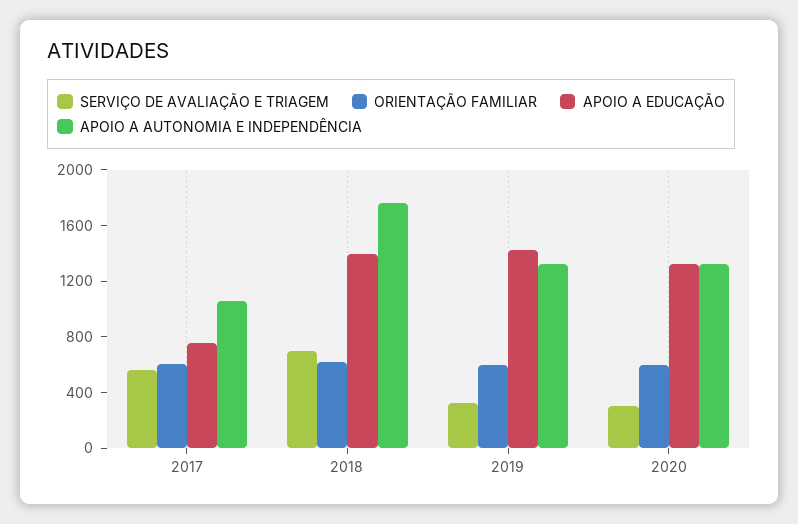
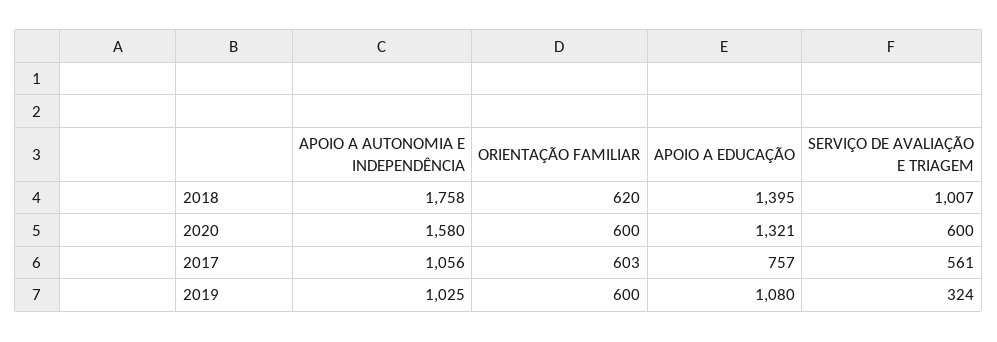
SERVIÇO DE AVALIAÇÃO E TRIAGEM, 2018: 700 -> 1007
APOIO A EDUCAÇÃO, 2019: 1400 -> 1080
APOIO A AUTONOMIA E INDEPENDÊNCIA, 2019: 1300 -> 1025
SERVIÇO DE AVALIAÇÃO E TRIAGEM, 2020: 300 -> 600
APOIO A AUTONOMIA E INDEPENDÊNCIA, 2020: 1300 -> 1580

